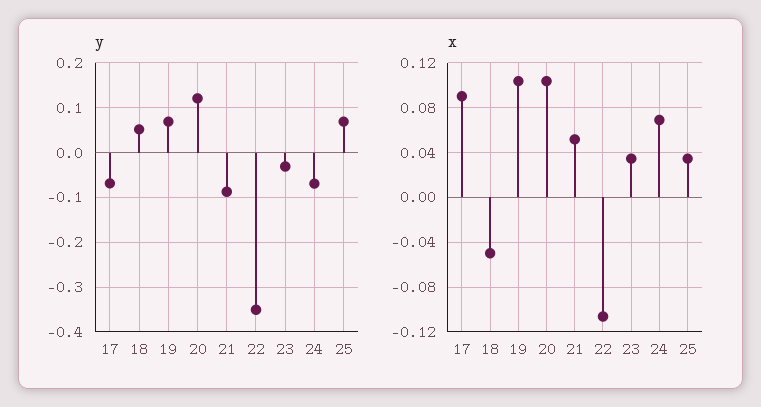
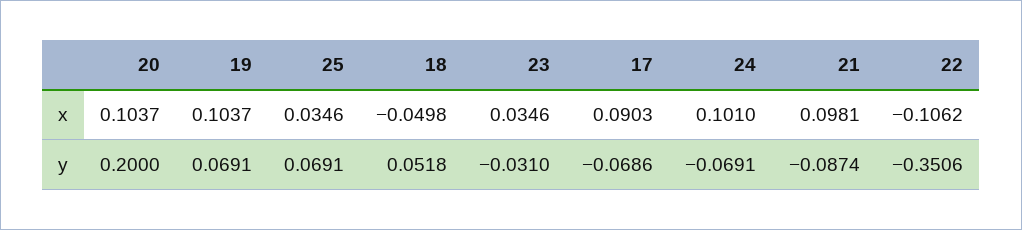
y, 20: 0.12 -> 0.2
x, 21: 0.05 -> 0.0981
x, 24: 0.07 -> 0.101

